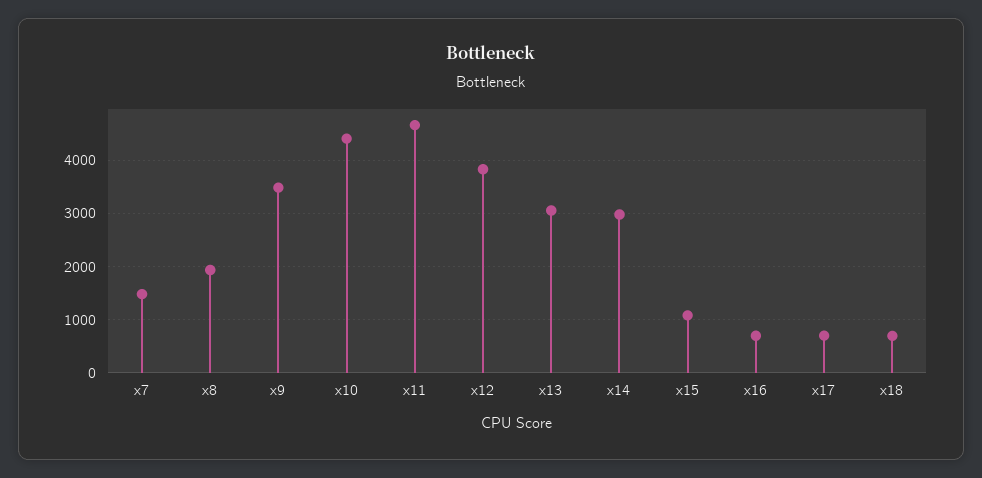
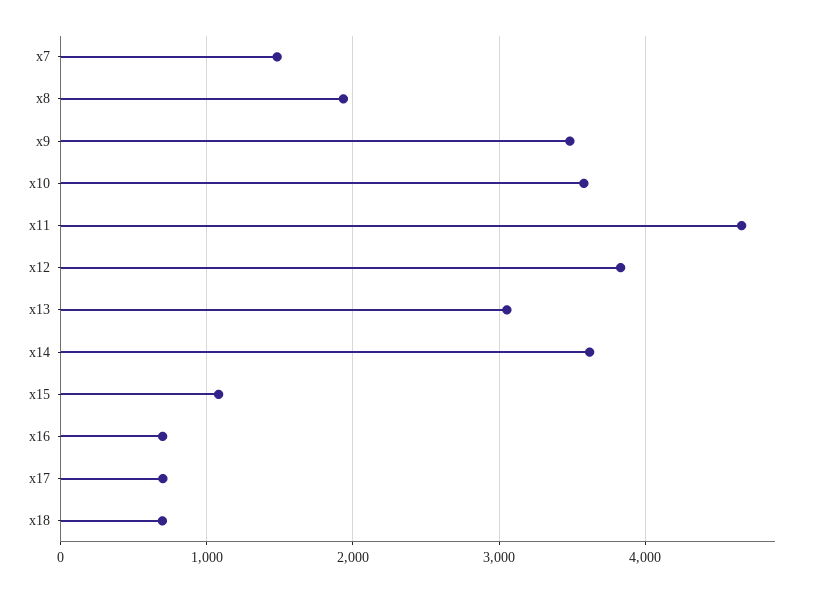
x10: 4400 -> 3600
x14: 3000 -> 3600

